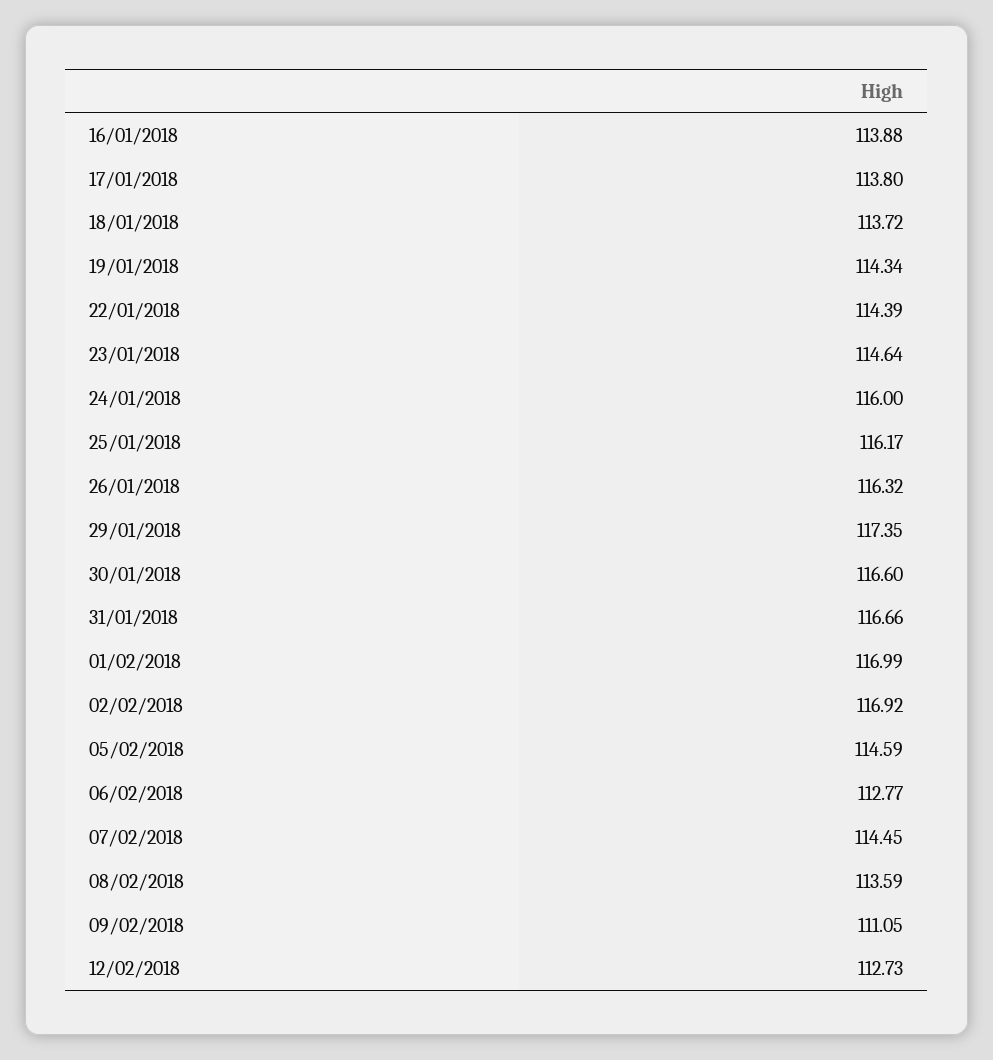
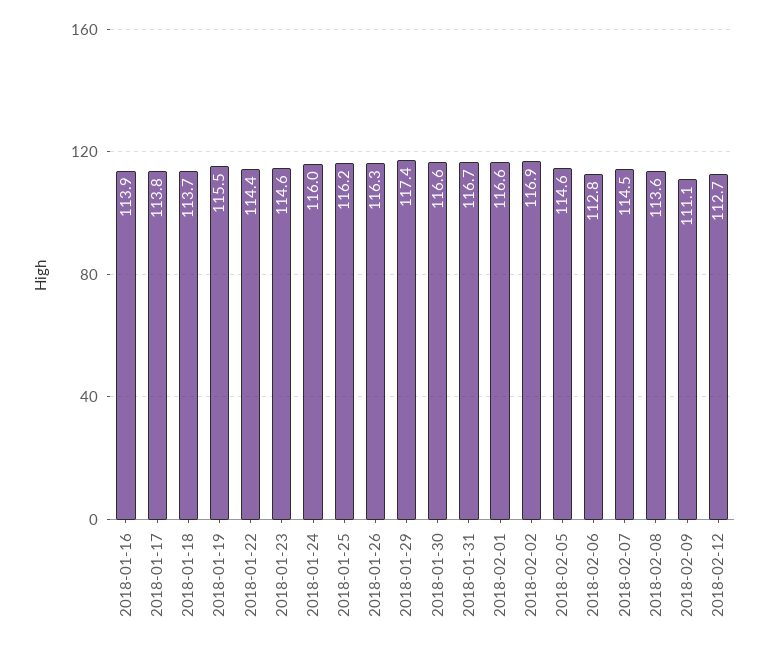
19/01/2018: 114.34 -> 115.5
01/02/2018: 116.99 -> 116.6

